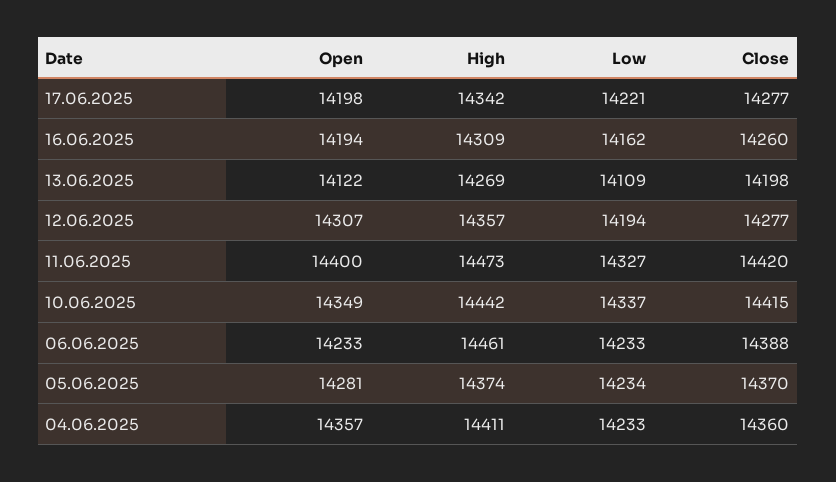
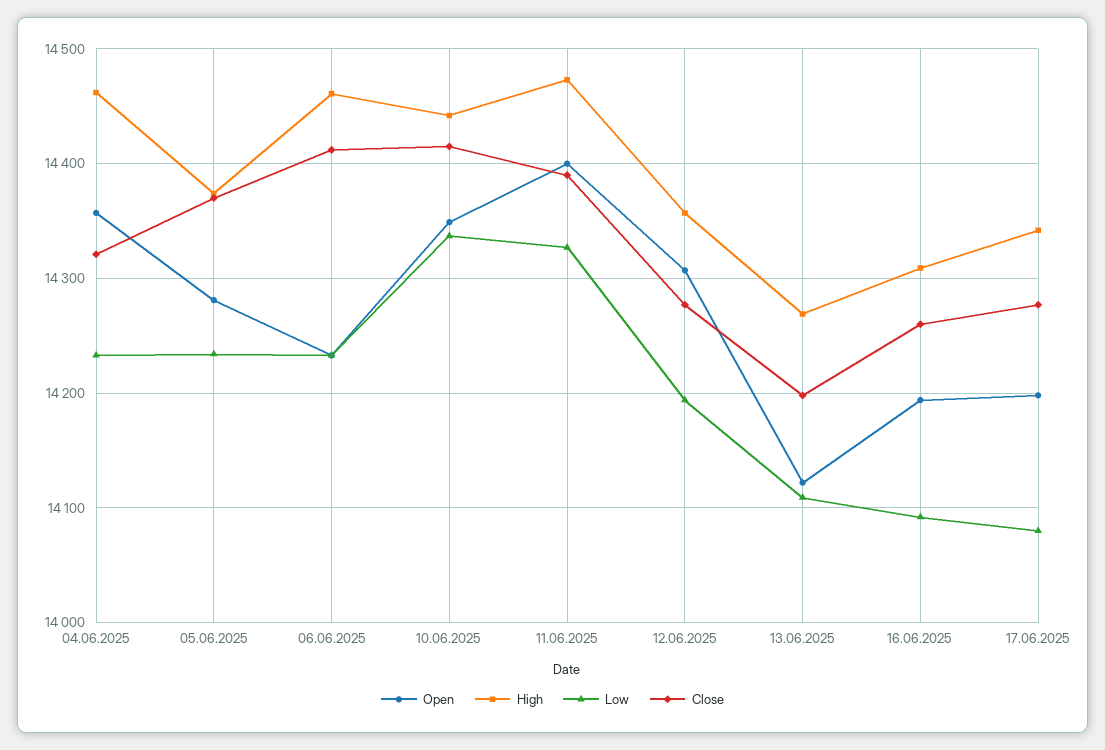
Low, 17.06.2025: 14221 -> 14080
Low, 16.06.2025: 14162 -> 14090
Close, 11.06.2025: 14420 -> 14390
Close, 06.06.2025: 14388 -> 14410
High, 04.06.2025: 14411 -> 14460
Close, 04.06.2025: 14360 -> 14320

